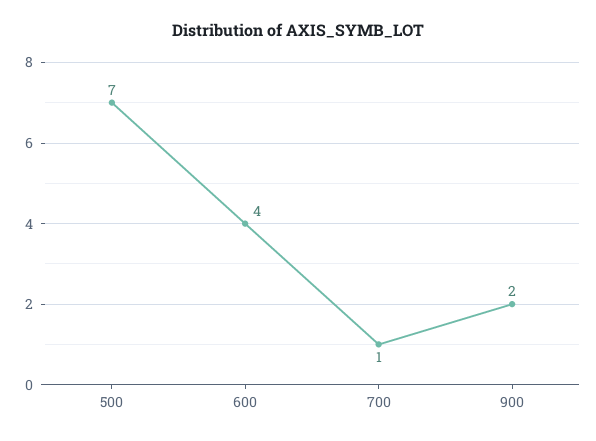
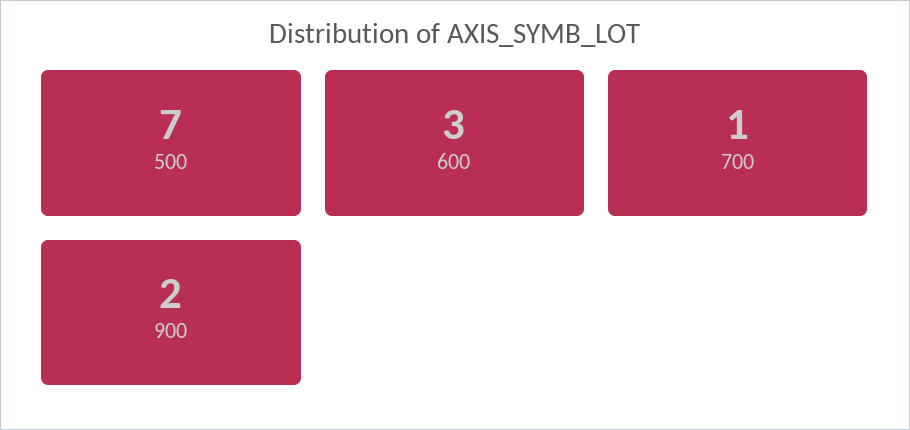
600: 4 -> 3

